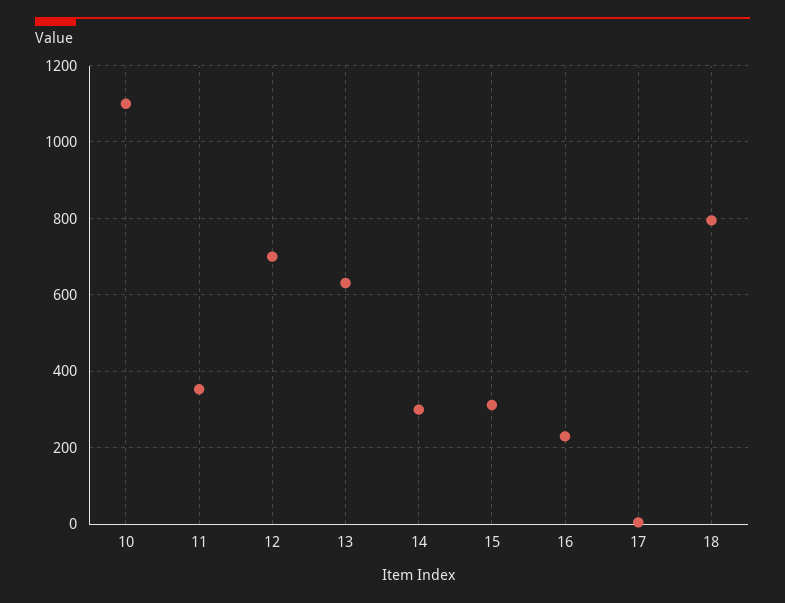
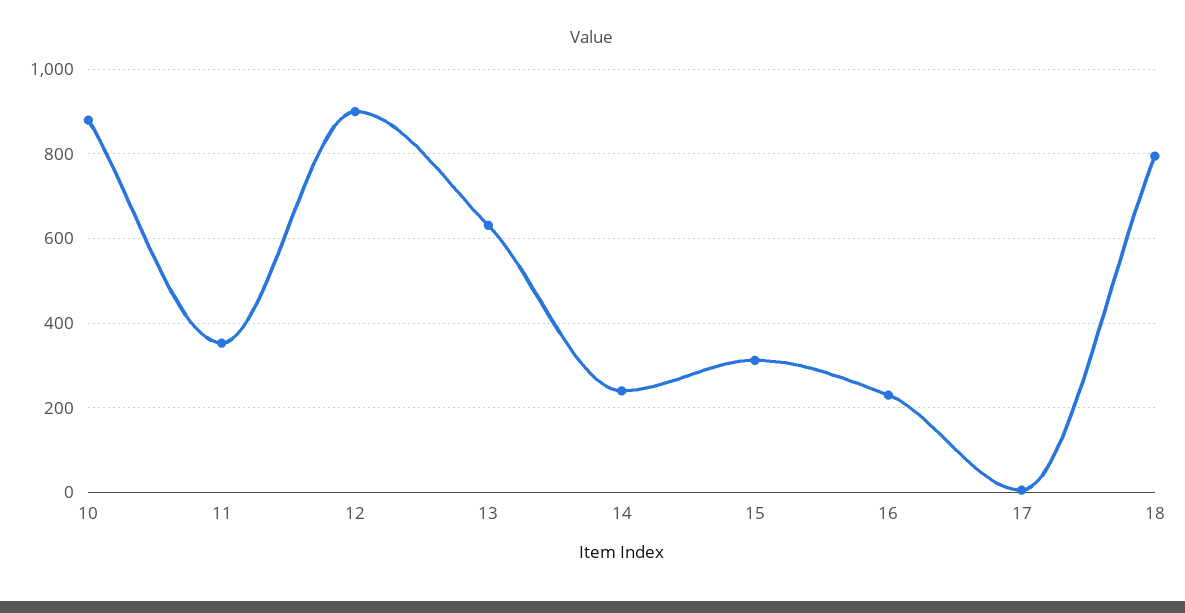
10: 1100 -> 880
12: 700 -> 900
14: 300 -> 240

